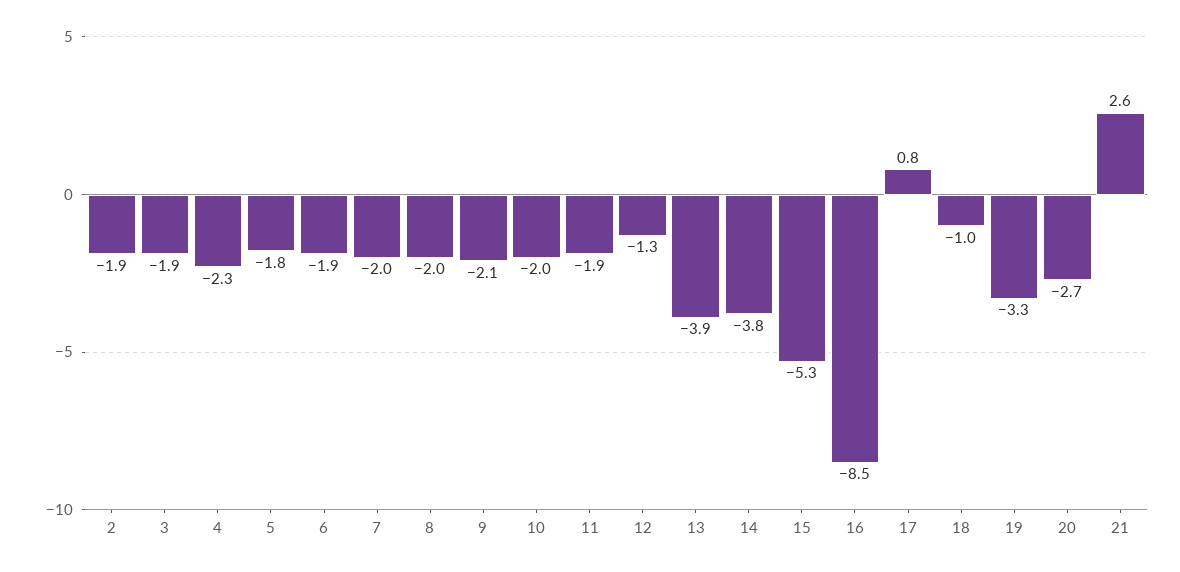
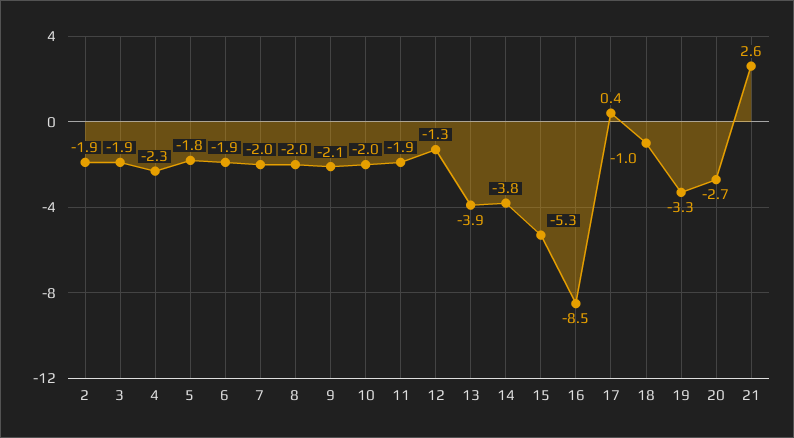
17: 0.8 -> 0.4

